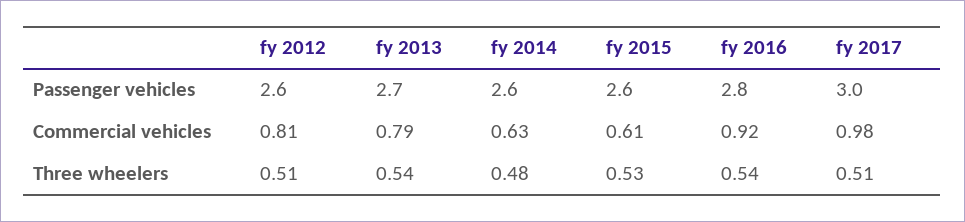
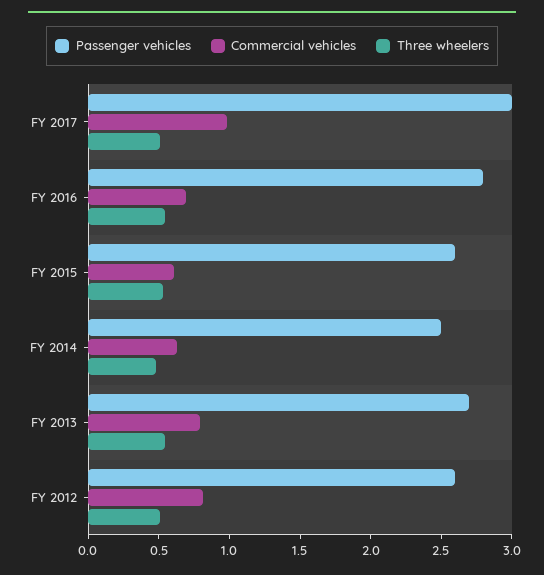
Passenger vehicles, fy 2014: 2.6 -> 2.5
Commercial vehicles, fy 2016: 0.92 -> 0.7

